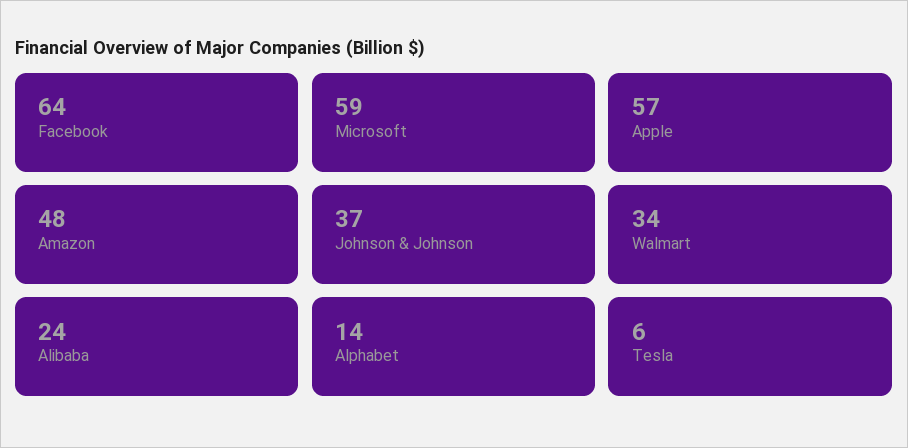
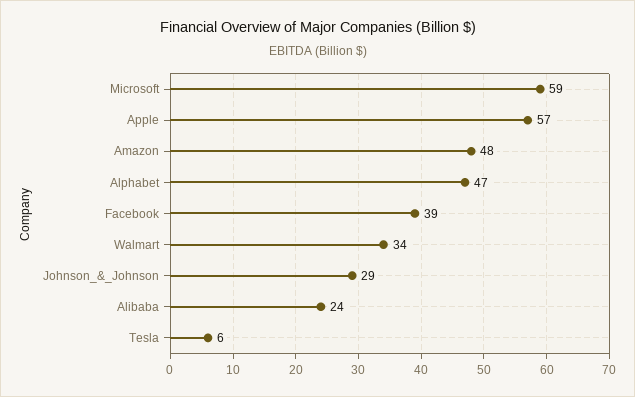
Facebook: 64 -> 39
Johnson & Johnson: 37 -> 29
Alphabet: 14 -> 47

